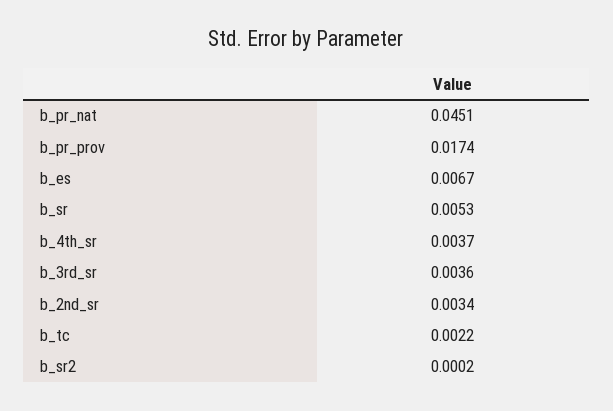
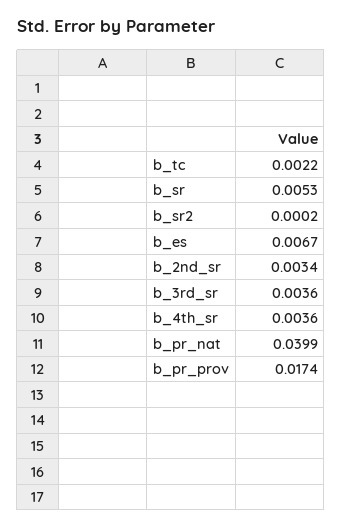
b_pr_nat: 0.0451 -> 0.0399
b_4th_sr: 0.0037 -> 0.0036

